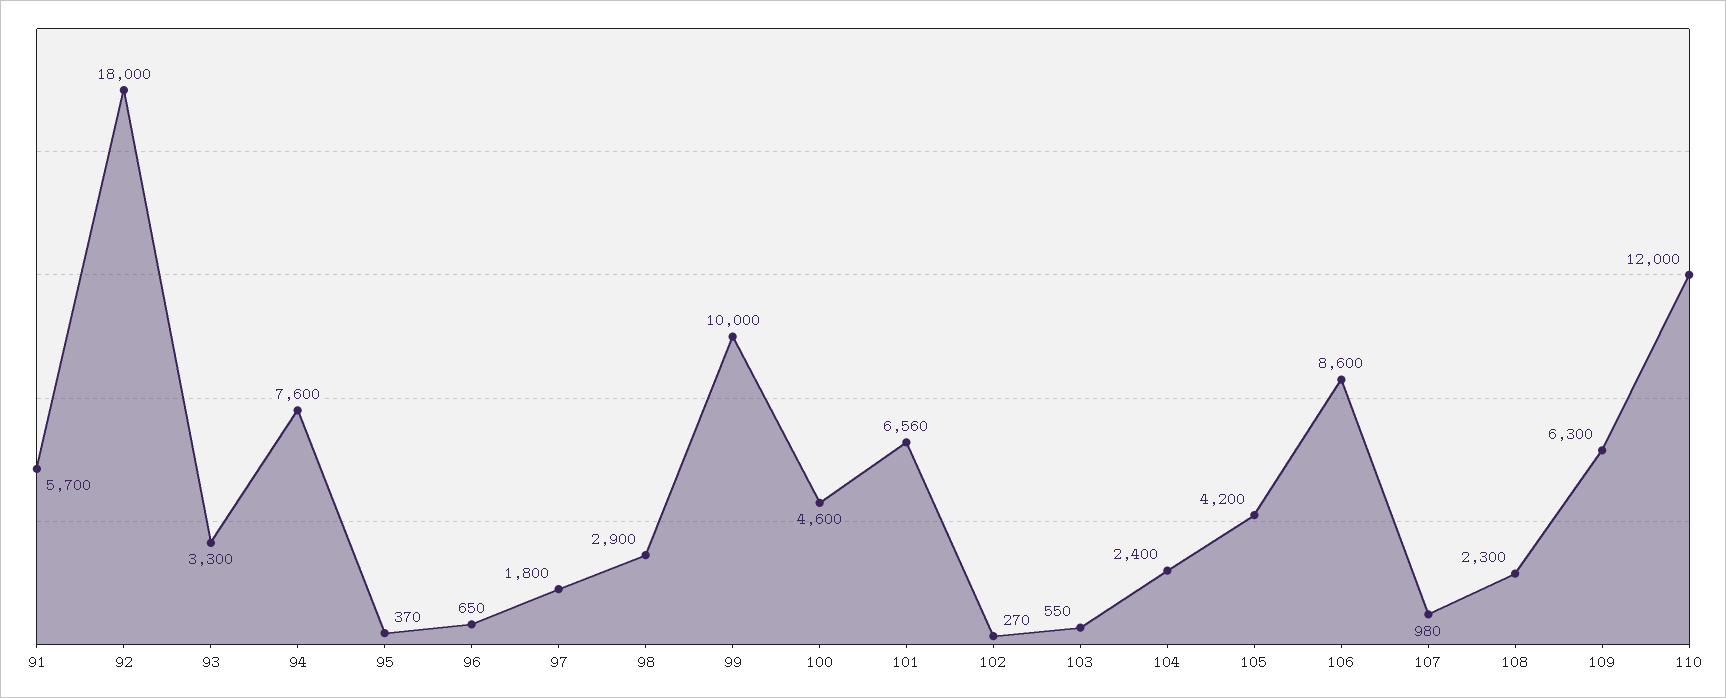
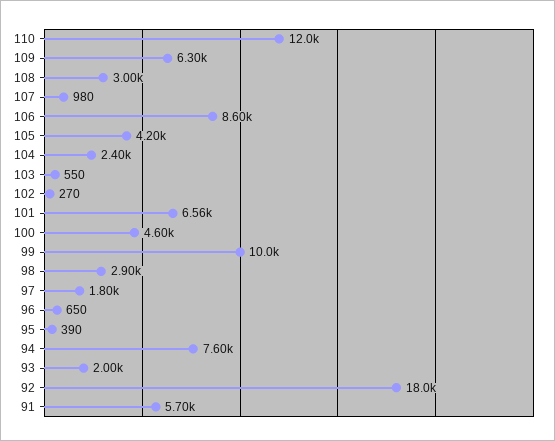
93: 3300 -> 2000
95: 370 -> 390
108: 2300 -> 3000

